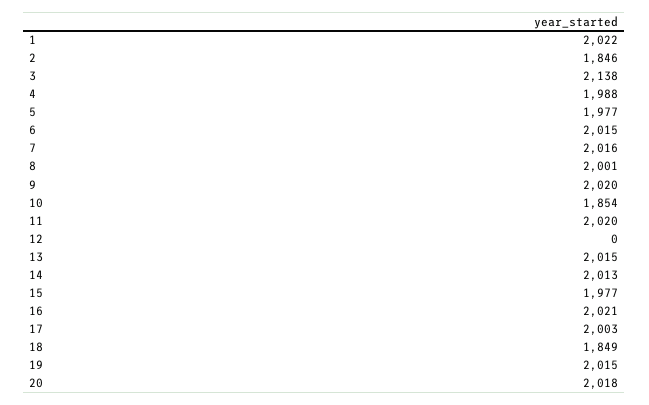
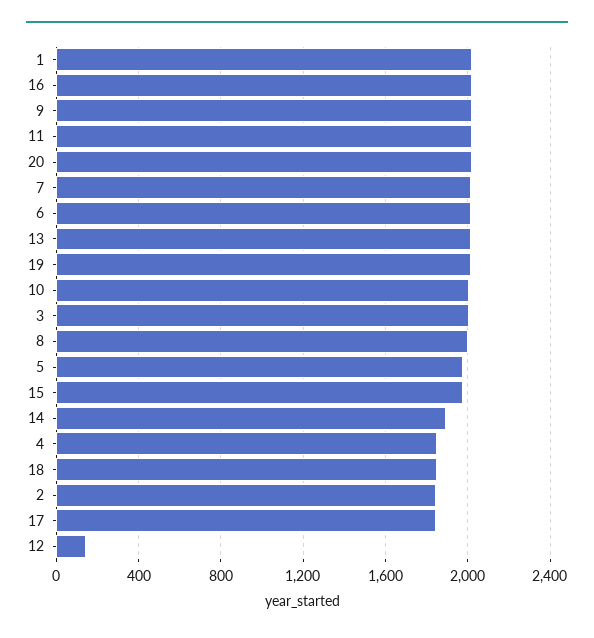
3: 2138 -> 2000
4: 1988 -> 1850
10: 1854 -> 2000
12: 0 -> 150
14: 2013 -> 1900
17: 2003 -> 1850

